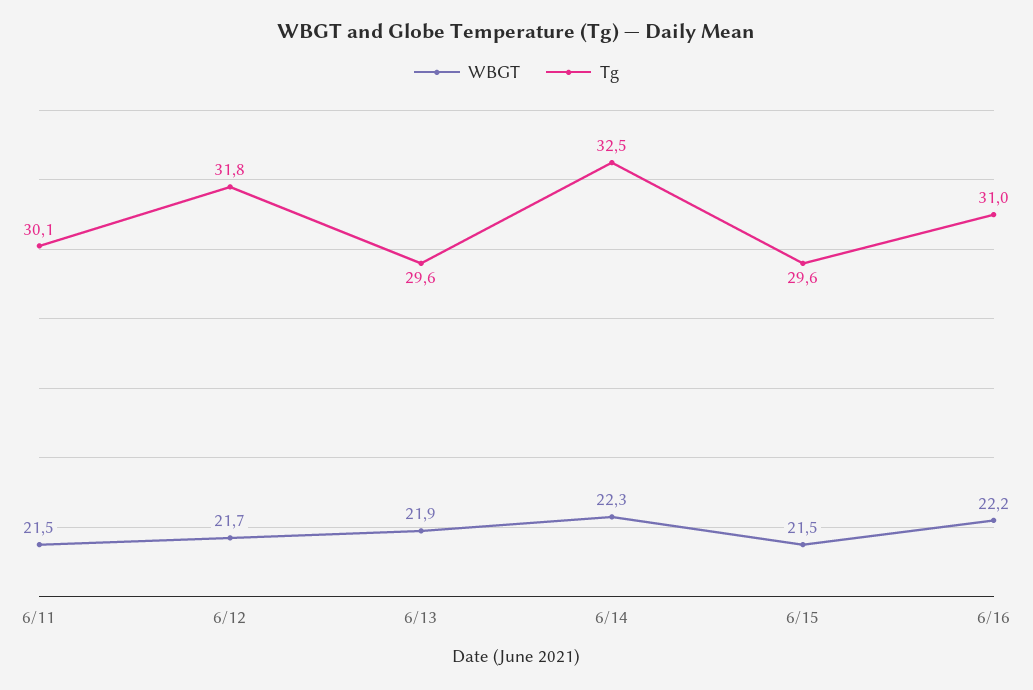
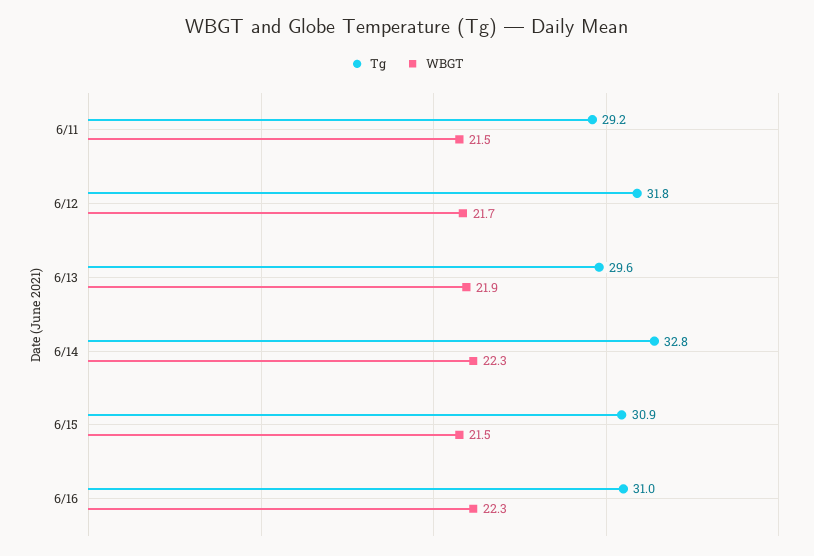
Tg, 6/11: 30.1 -> 29.2
Tg, 6/14: 32.5 -> 32.8
Tg, 6/15: 29.6 -> 30.9
WBGT, 6/16: 22.2 -> 22.3

